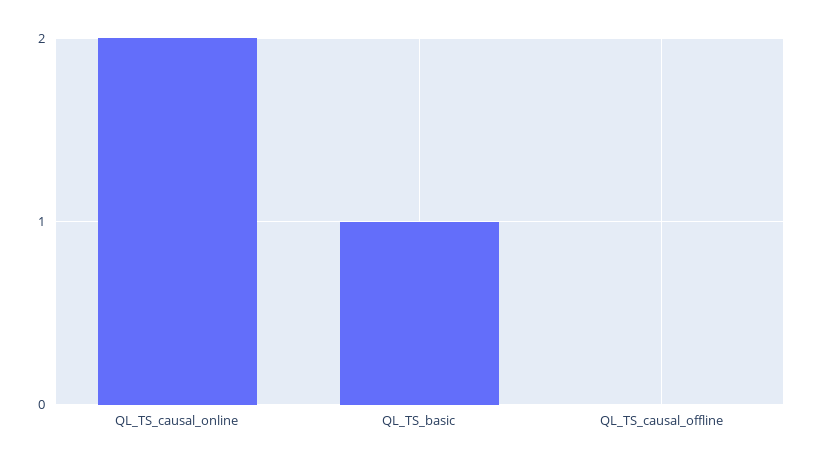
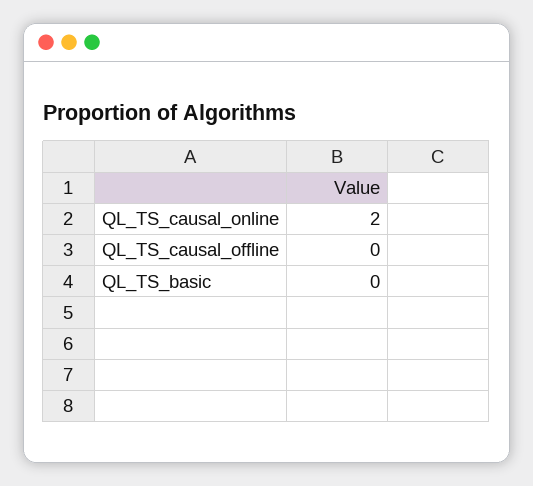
QL_TS_basic: 1 -> 0

